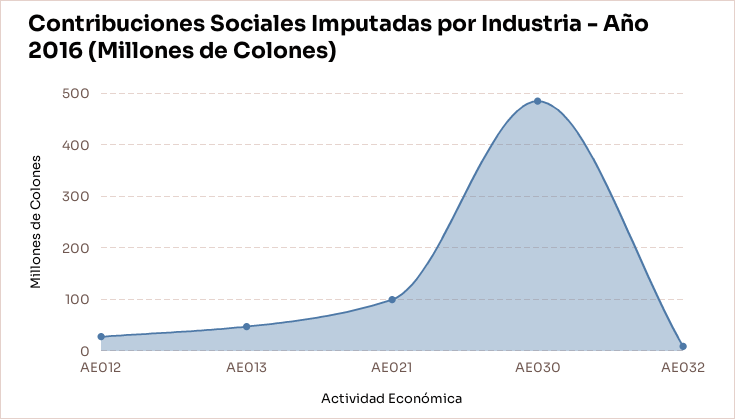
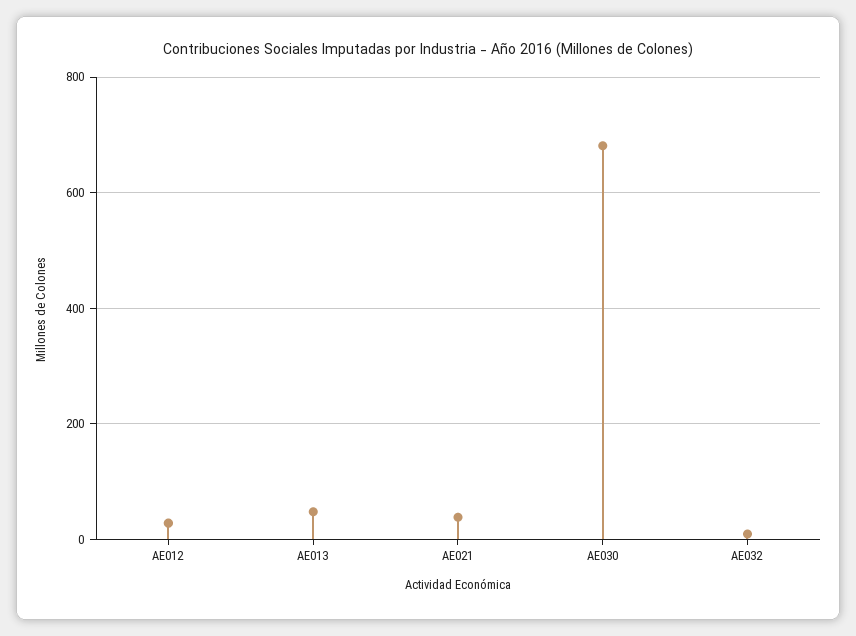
AE021: 100 -> 40
AE030: 480 -> 680

